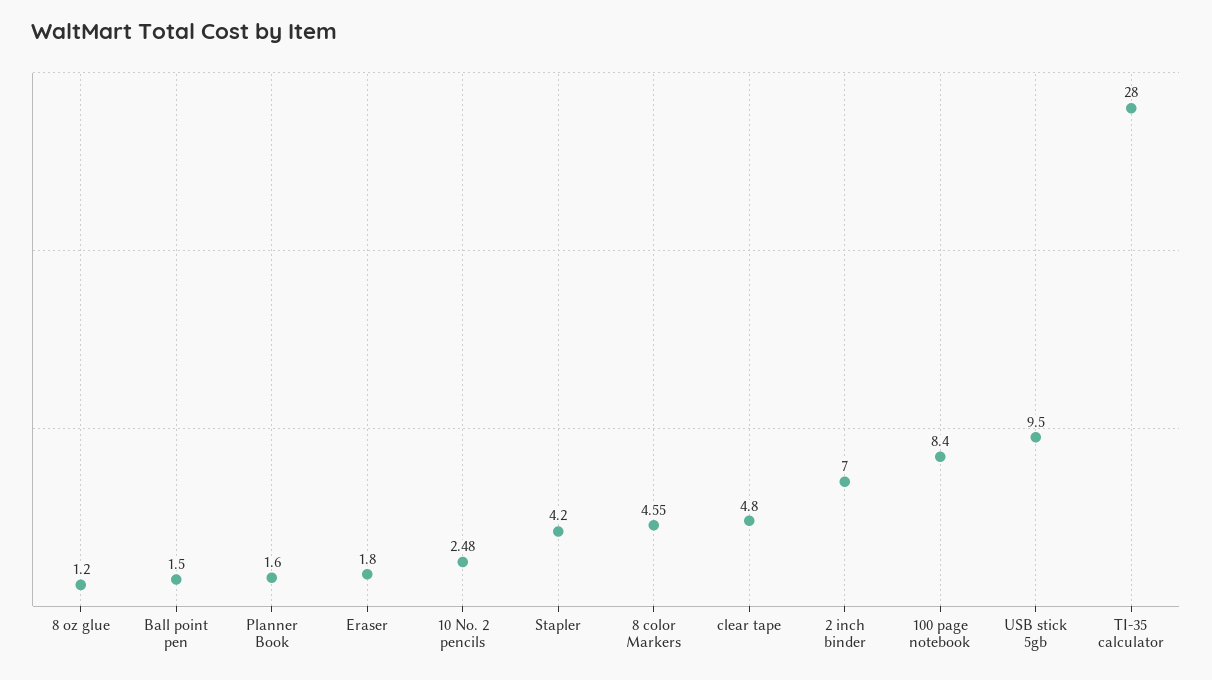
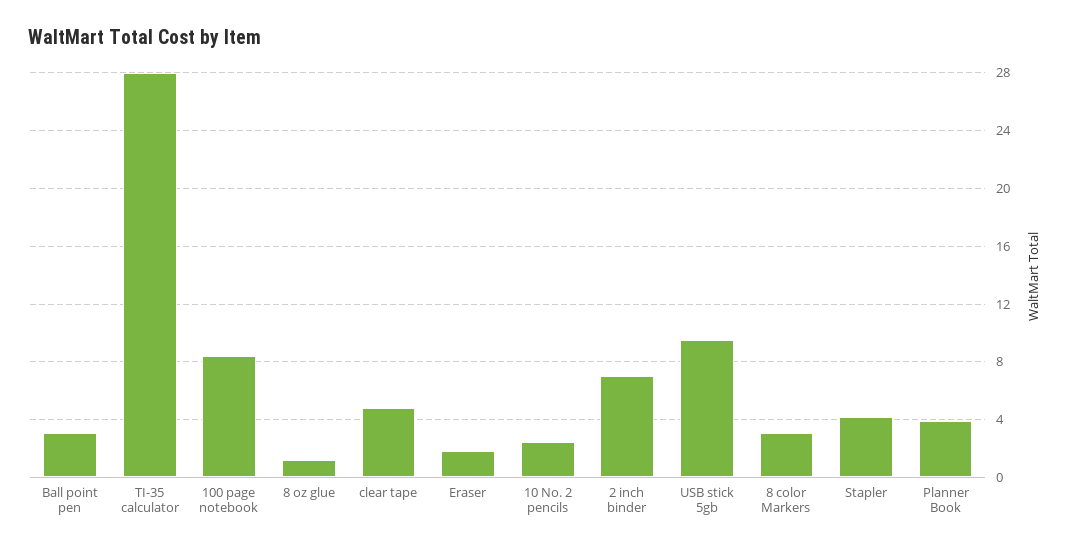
Ball point pen: 1.5 -> 3
Planner Book: 1.6 -> 4
8 color Markers: 4.55 -> 3

